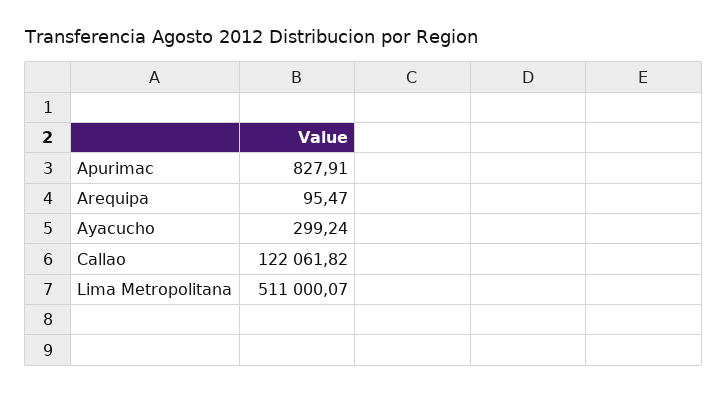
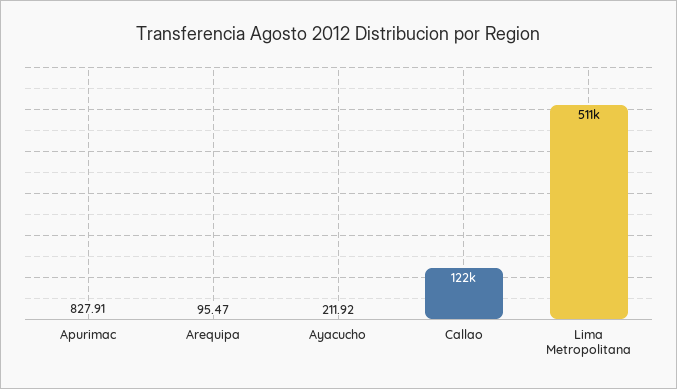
Ayacucho: 299.24 -> 211.92

